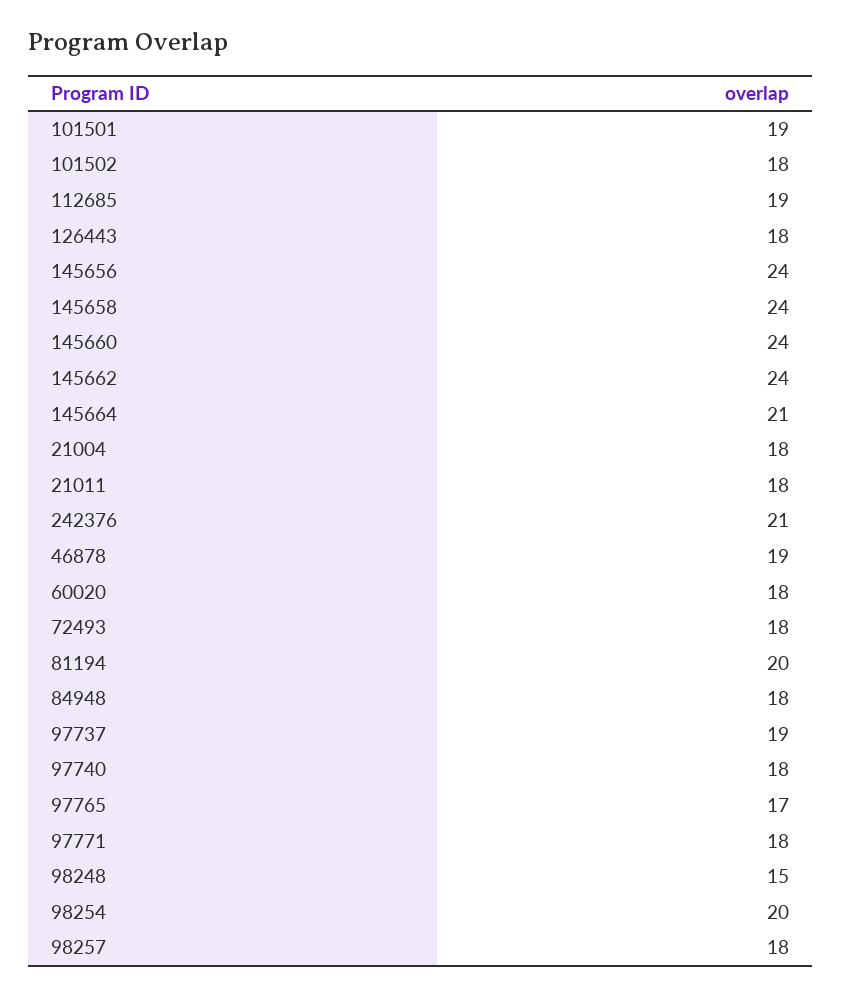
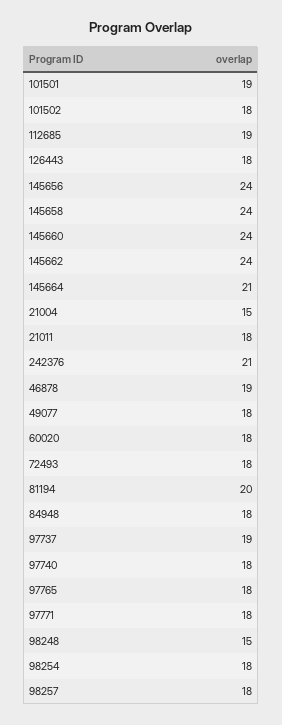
21004: 18 -> 15
97765: 17 -> 18
98254: 20 -> 18
49077: none -> 18

